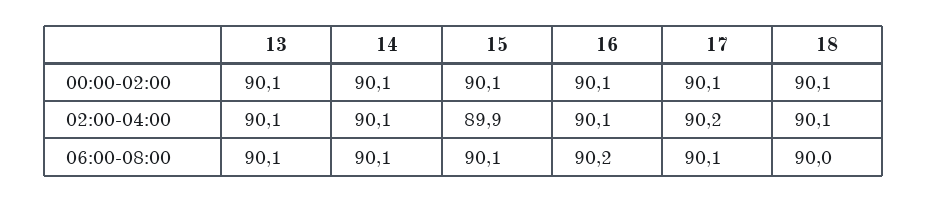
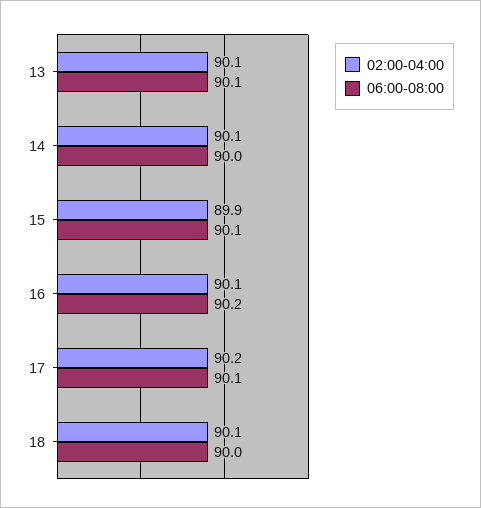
00:00-02:00, 13: 90.1 -> none
00:00-02:00, 14: 90.1 -> none
00:00-02:00, 15: 90.1 -> none
00:00-02:00, 16: 90.1 -> none
00:00-02:00, 17: 90.1 -> none
00:00-02:00, 18: 90.1 -> none
06:00-08:00, 14: 90.1 -> 90

